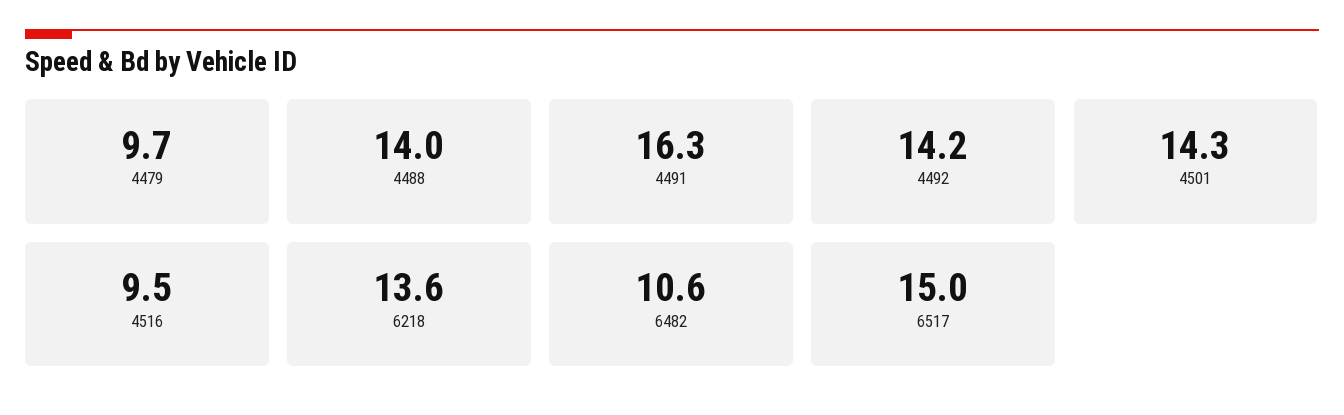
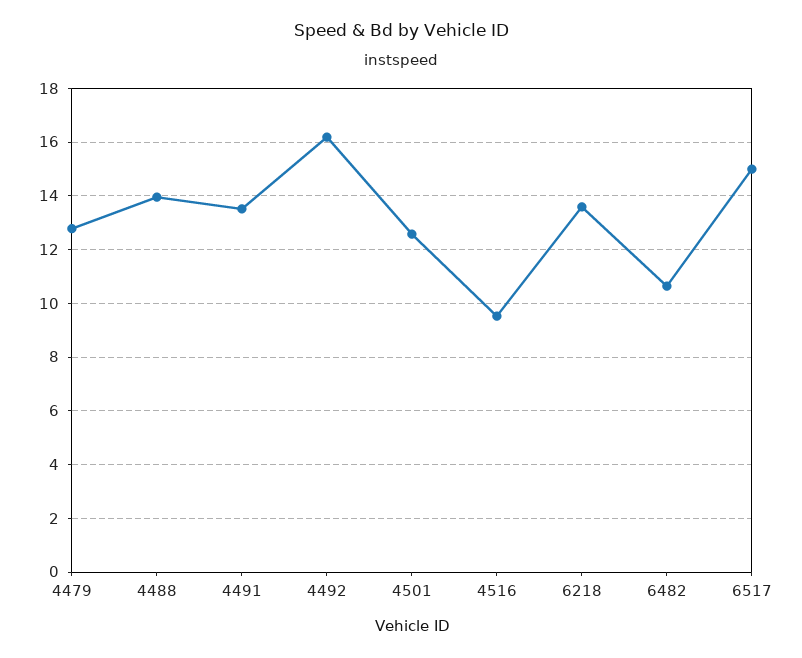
4479: 9.7 -> 12.75
4491: 16.3 -> 13.5
4492: 14.2 -> 16.25
4501: 14.3 -> 12.5

